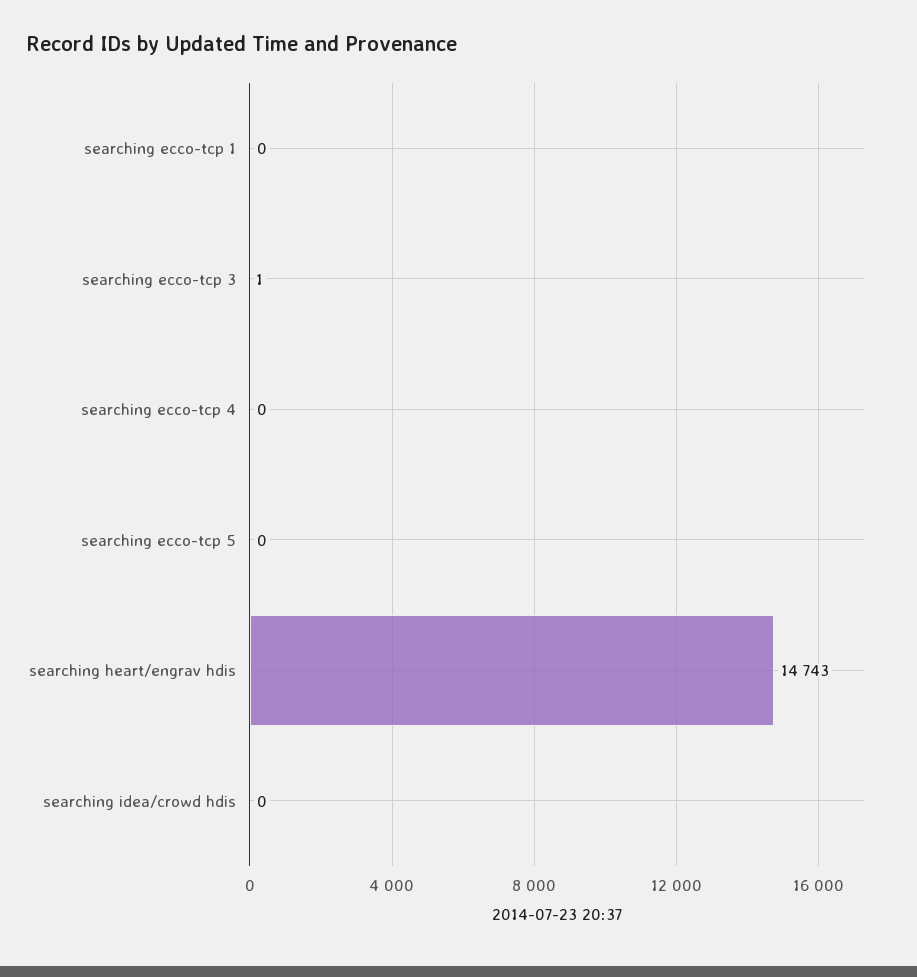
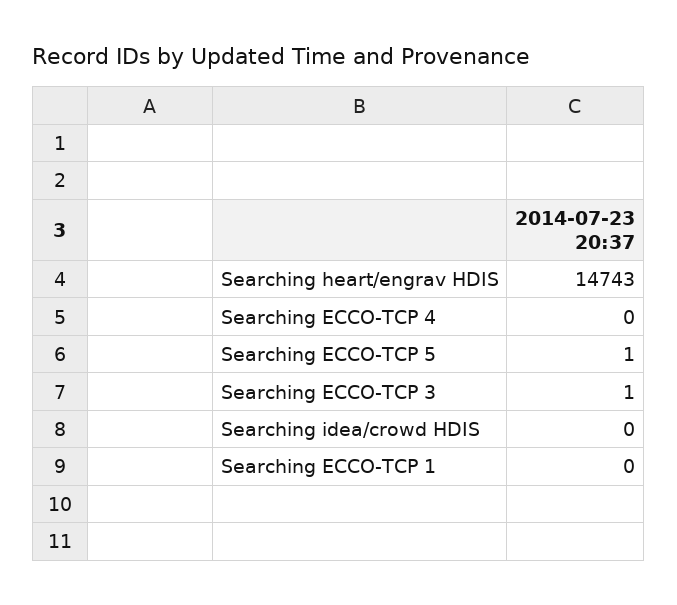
searching ecco-tcp 5: 0 -> 1

